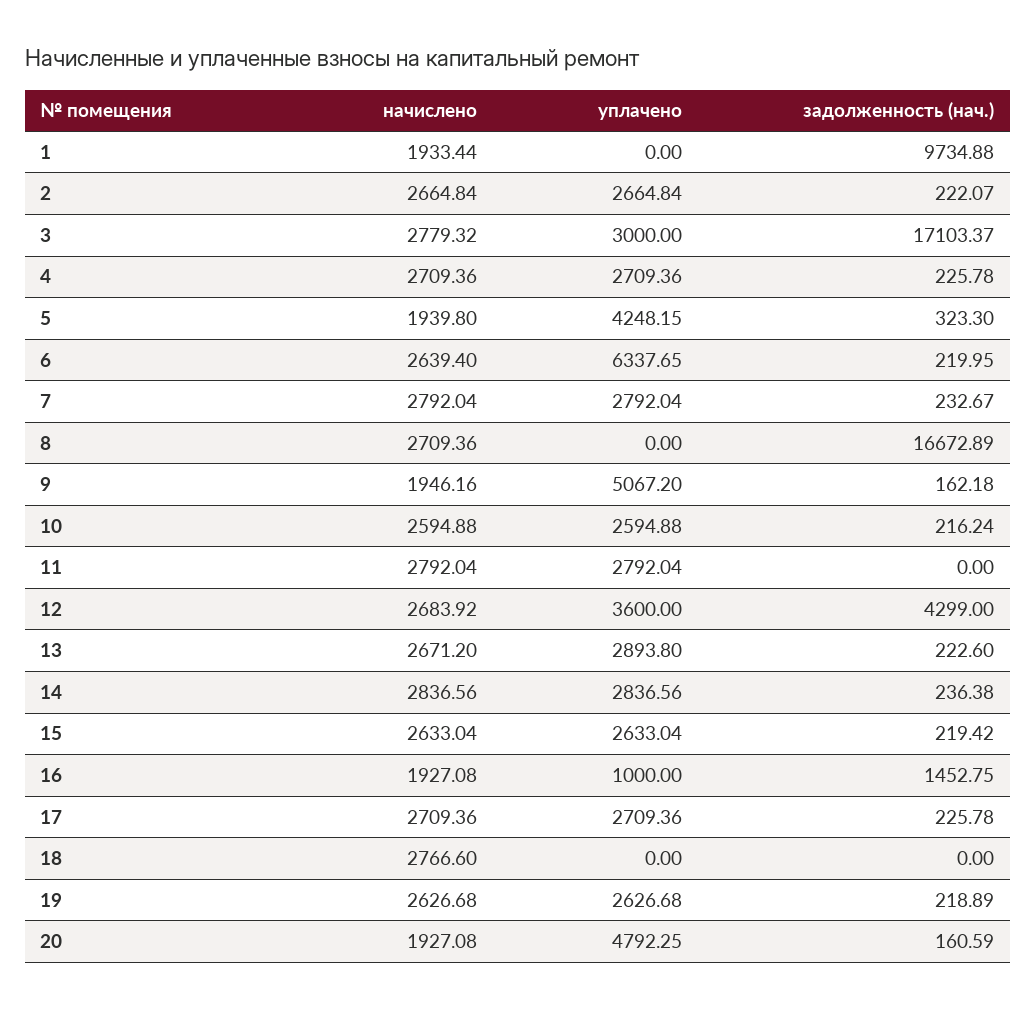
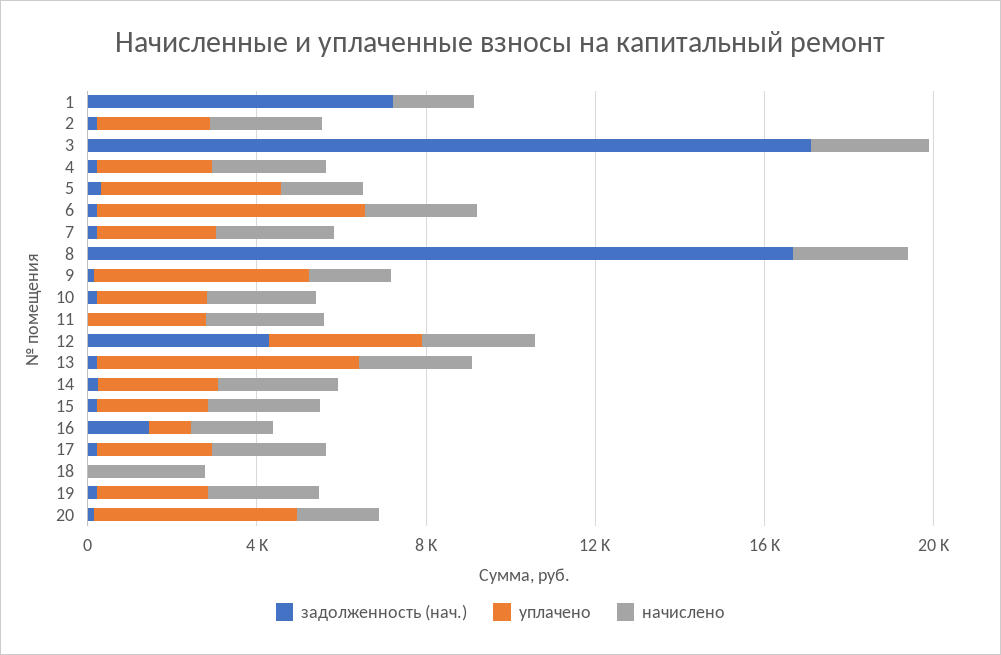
задолженность (нач.), 1: 9734.88 -> 7000
уплачено, 3: 3000 -> 0
уплачено, 13: 2893.8 -> 6000

